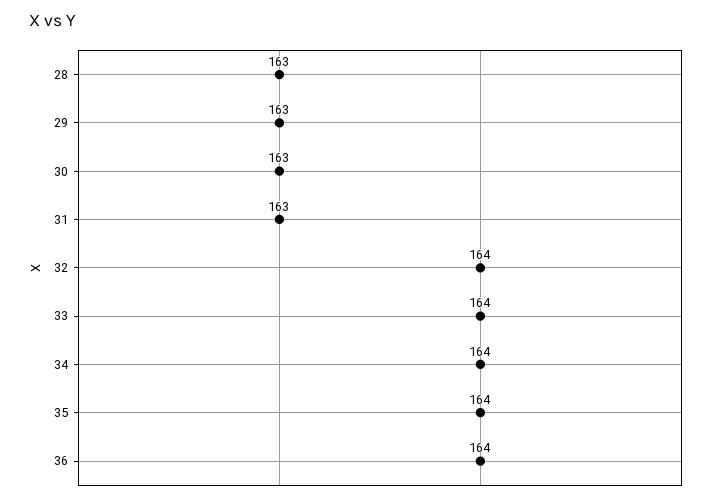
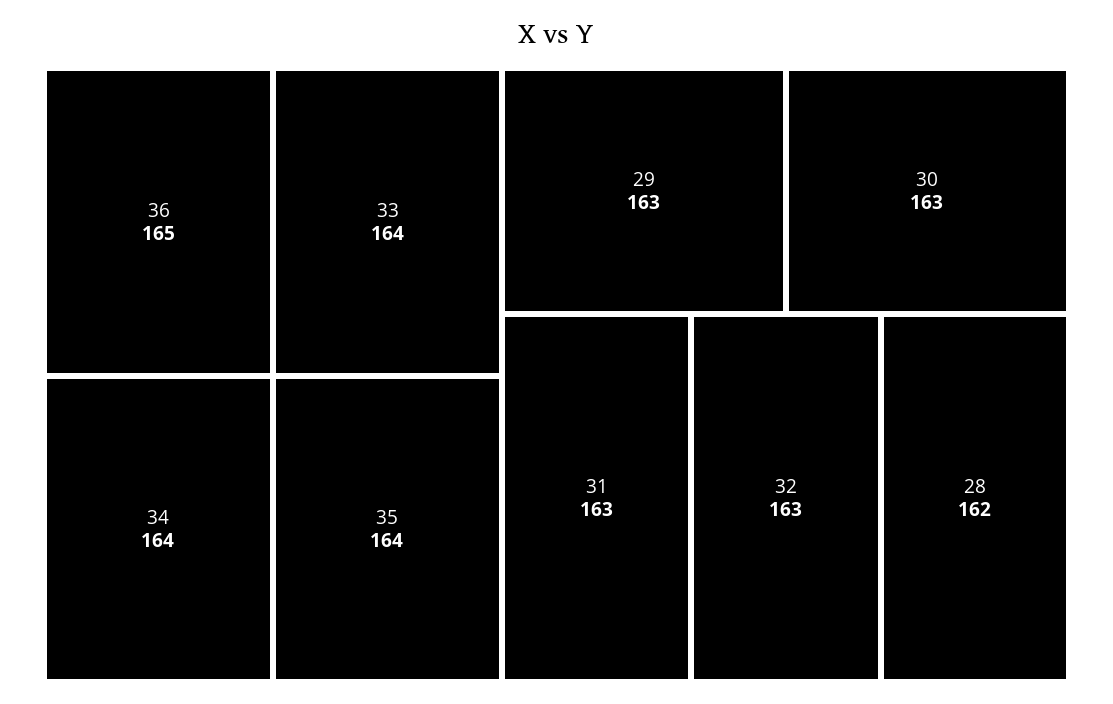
28: 163 -> 162
32: 164 -> 163
36: 164 -> 165

